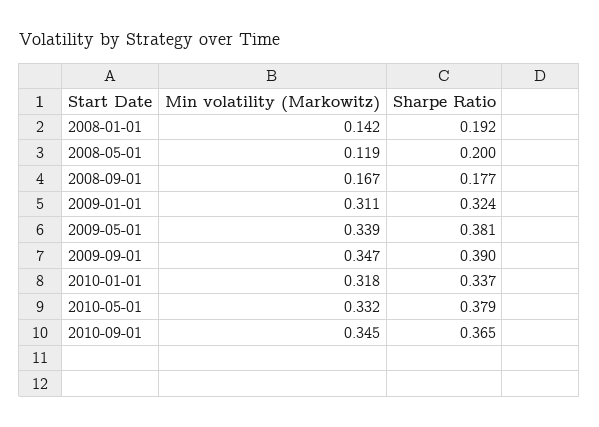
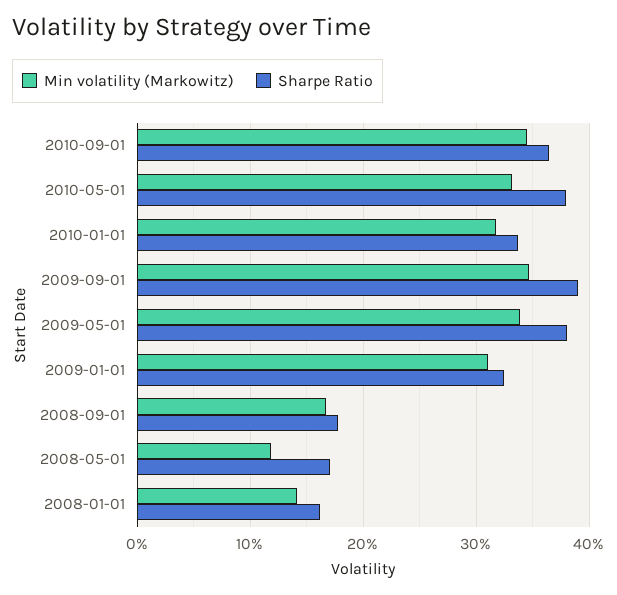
Sharpe Ratio, 2008-01-01: 0.192 -> 0.16
Sharpe Ratio, 2008-05-01: 0.2 -> 0.17

